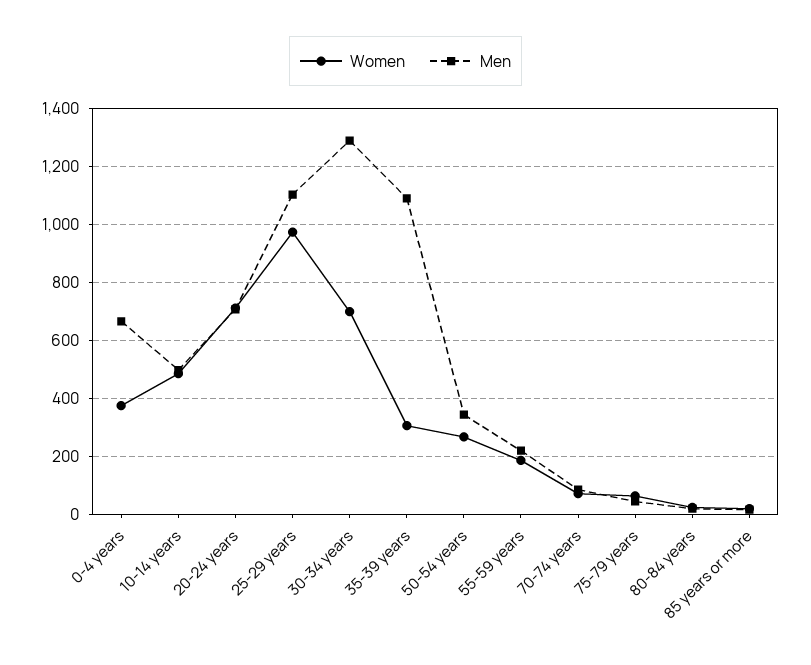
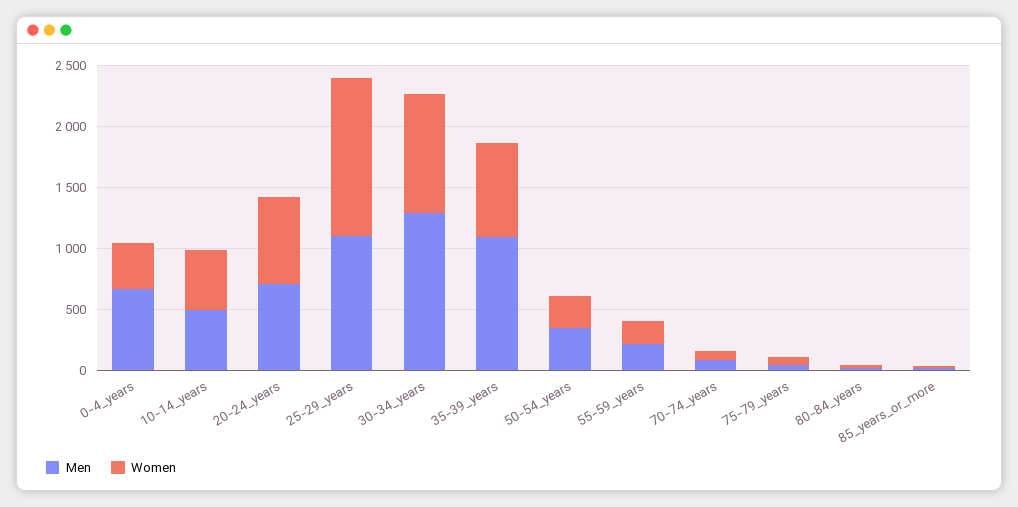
Women, 25-29 years: 975 -> 1300
Women, 30-34 years: 700 -> 1000
Women, 35-39 years: 300 -> 800

